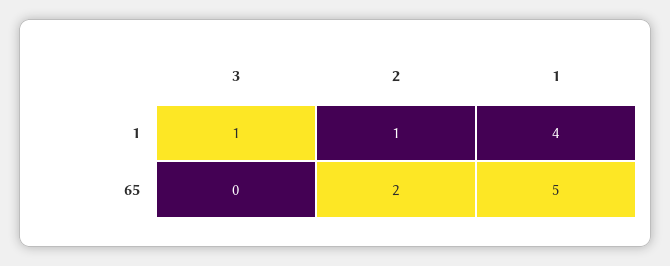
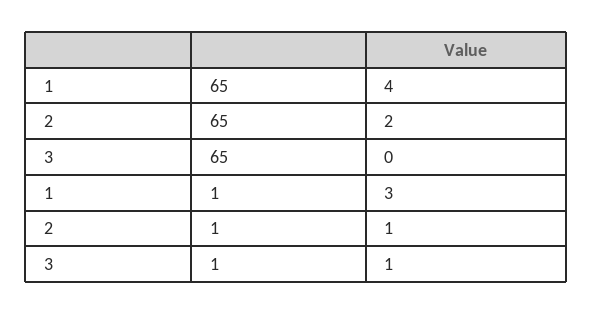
1, 1: 4 -> 3
1, 65: 5 -> 4

